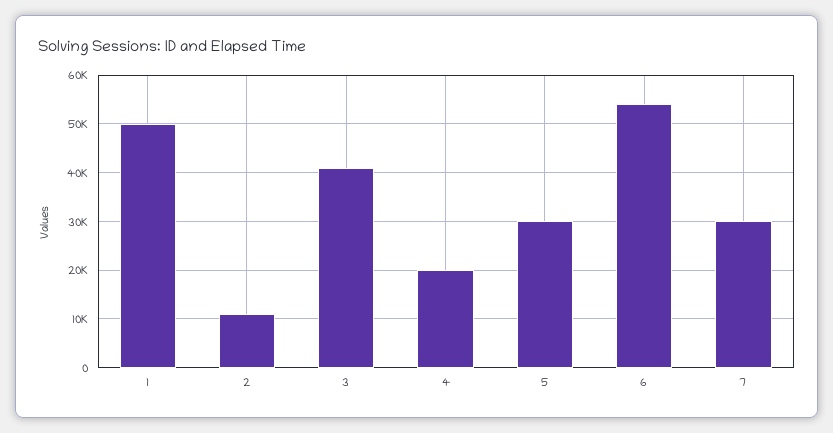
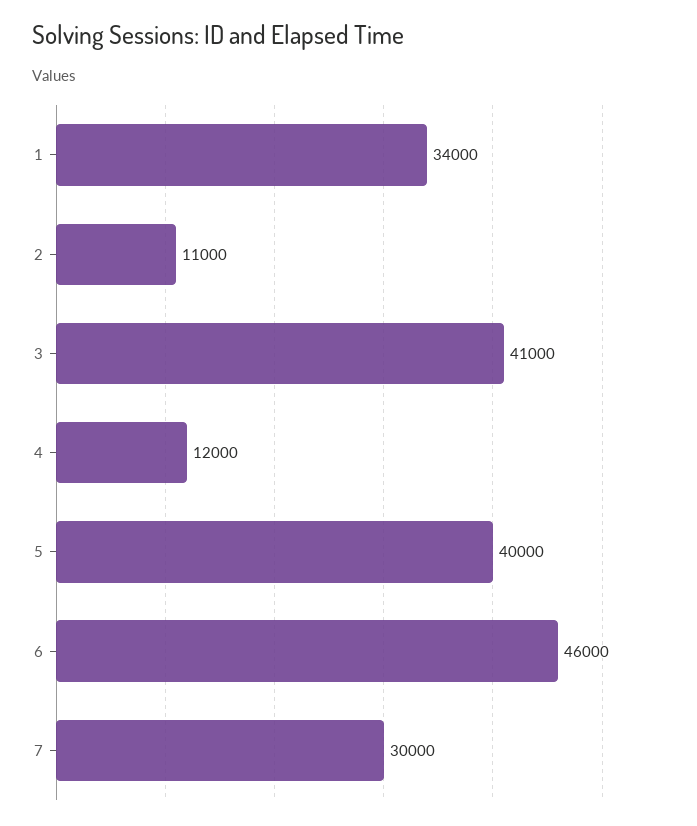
1: 50000 -> 34000
4: 20000 -> 12000
5: 30000 -> 40000
6: 54000 -> 46000

